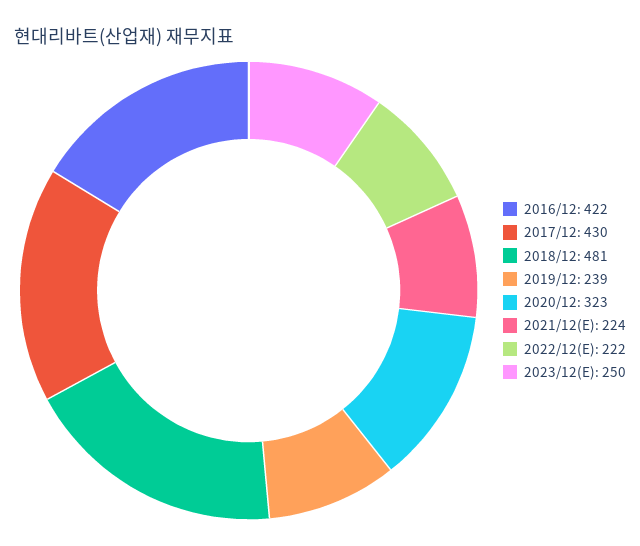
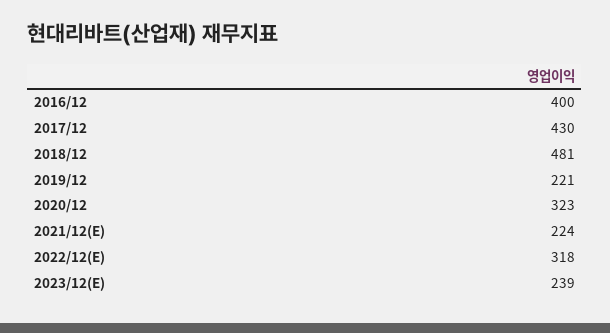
2016/12: 422 -> 400
2019/12: 239 -> 221
2022/12(E): 222 -> 318
2023/12(E): 250 -> 239

